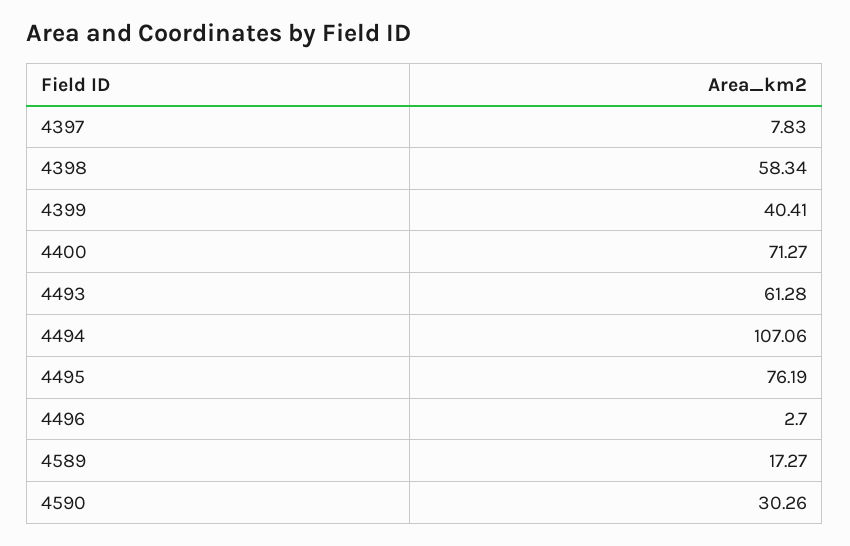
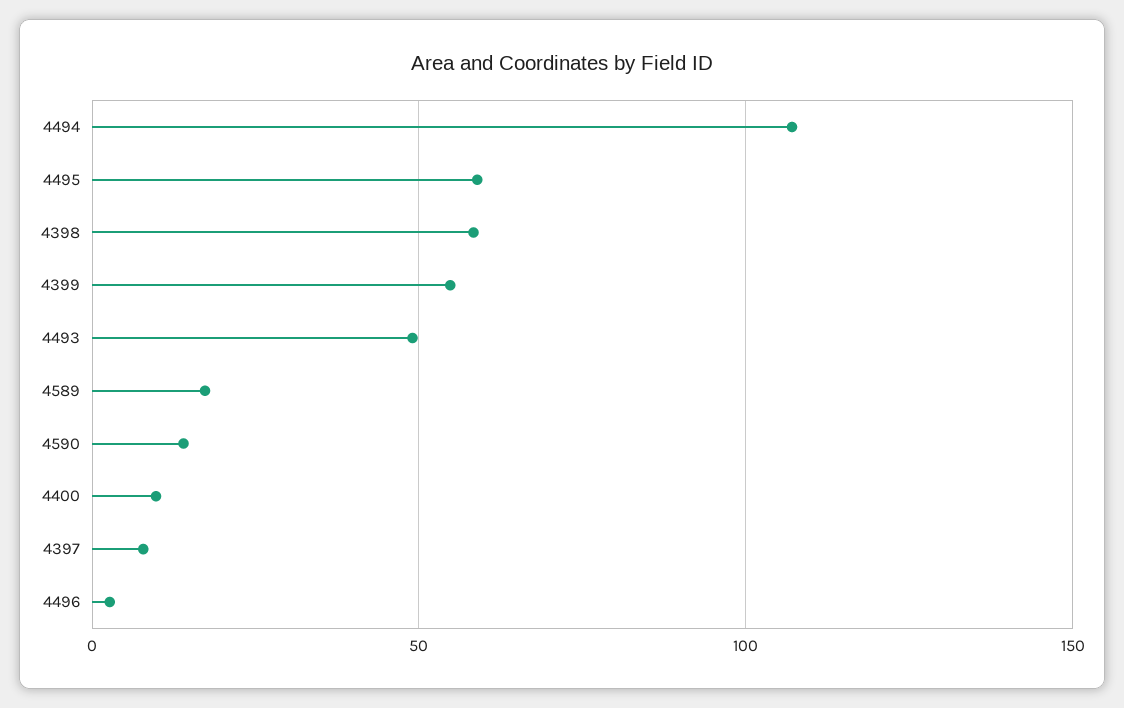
4399: 40.41 -> 55
4400: 71.27 -> 10
4493: 61.28 -> 50
4495: 76.19 -> 60
4590: 30.26 -> 15

